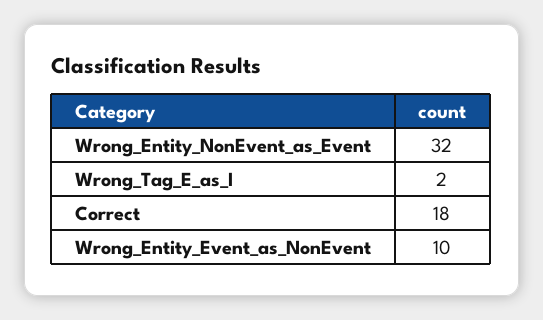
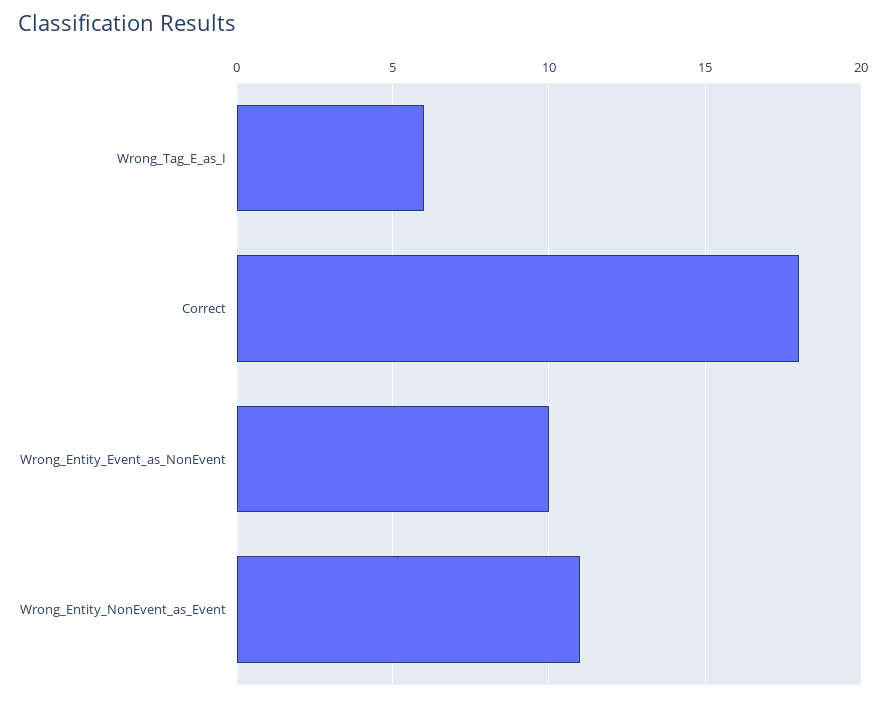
Wrong_Entity_NonEvent_as_Event: 32 -> 11
Wrong_Tag_E_as_I: 2 -> 6

